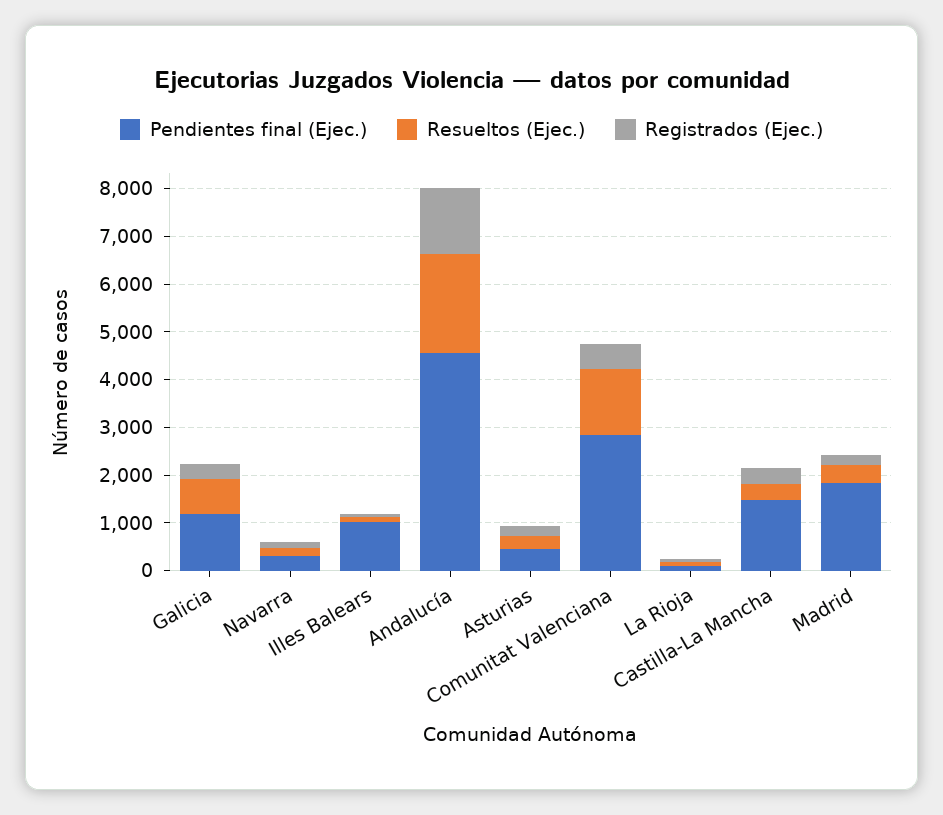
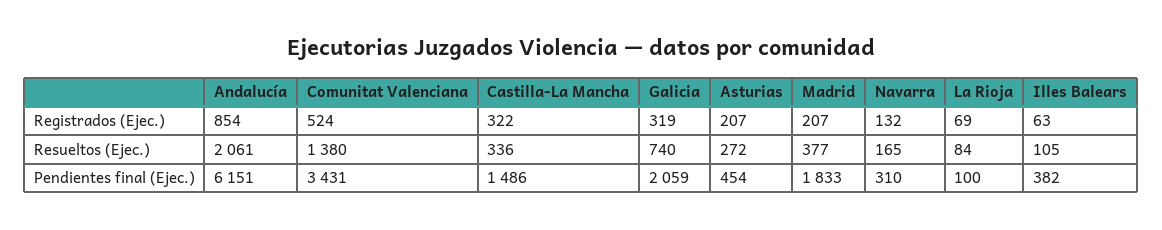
Pendientes final (Ejec.), Galicia: 1200 -> 2059
Pendientes final (Ejec.), Illes Balears: 1000 -> 382
Pendientes final (Ejec.), Andalucía: 4600 -> 6151
Registrados (Ejec.), Andalucía: 1400 -> 854
Pendientes final (Ejec.), Comunitat Valenciana: 2800 -> 3431

